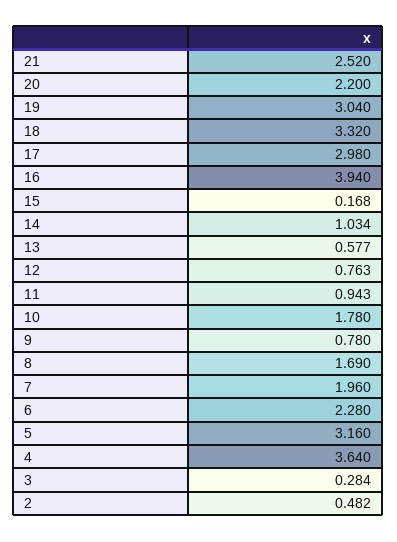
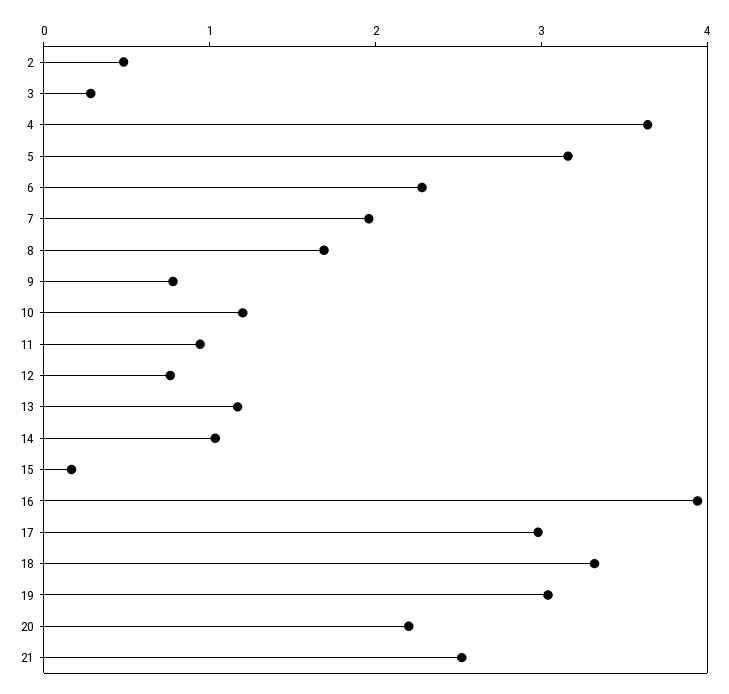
13: 0.577 -> 1.2
10: 1.78 -> 1.2

